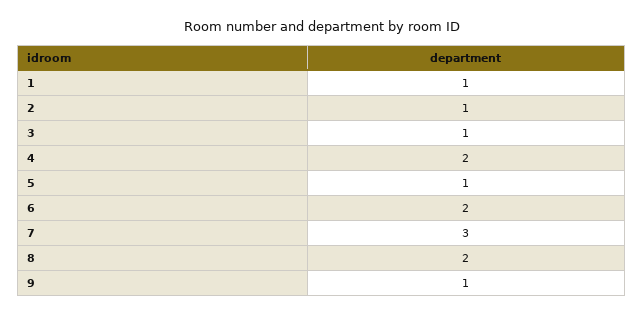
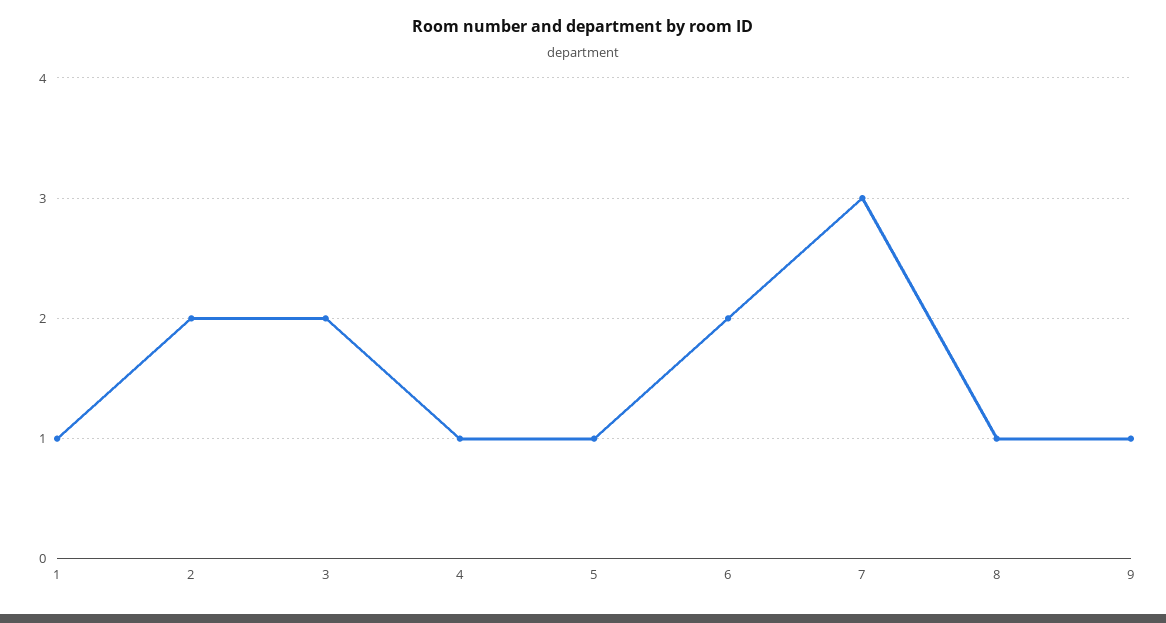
2: 1 -> 2
3: 1 -> 2
4: 2 -> 1
8: 2 -> 1

